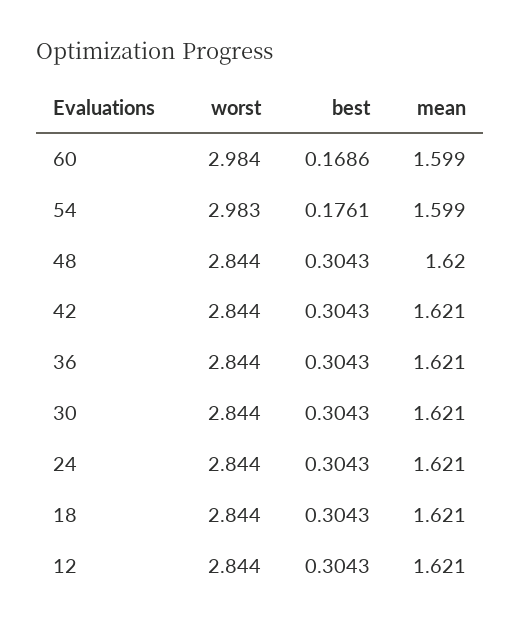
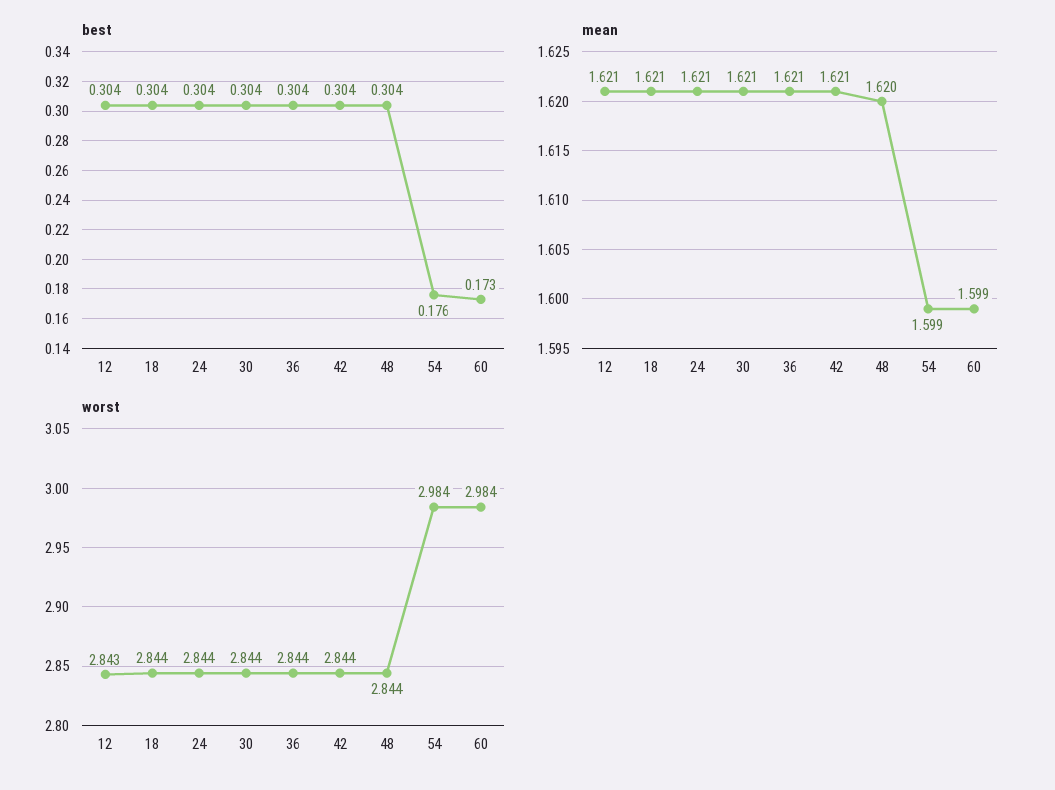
best, 60: 0.1686 -> 0.173
worst, 54: 2.983 -> 2.984
worst, 12: 2.844 -> 2.843

